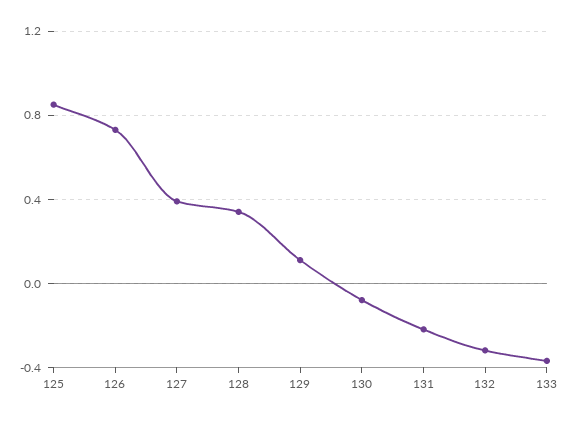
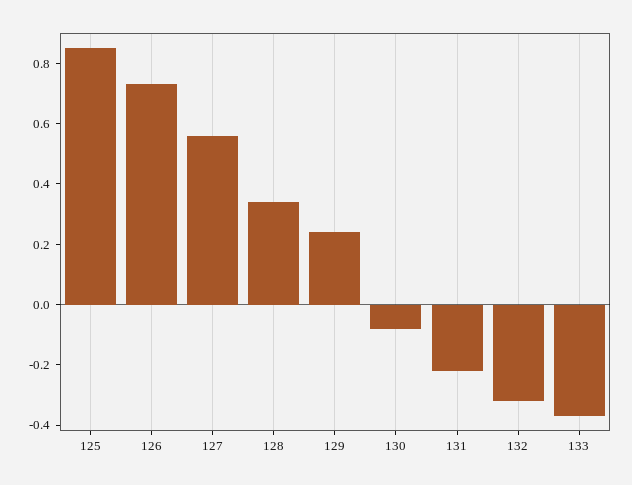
127: 0.4 -> 0.55
129: 0.1 -> 0.25

